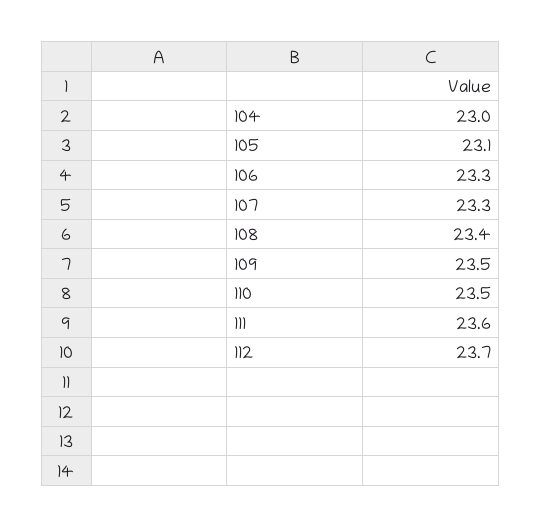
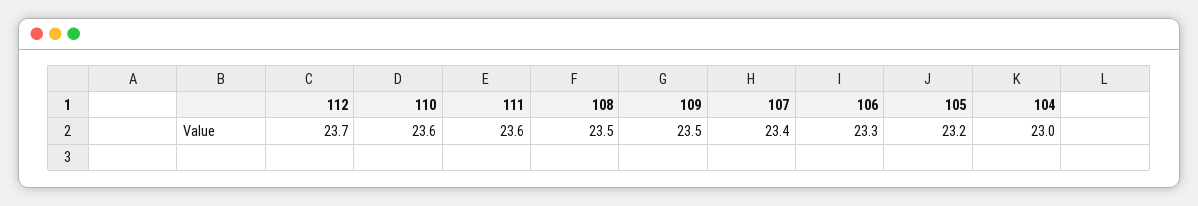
105: 23.1 -> 23.2
107: 23.3 -> 23.4
108: 23.4 -> 23.5
110: 23.5 -> 23.6

